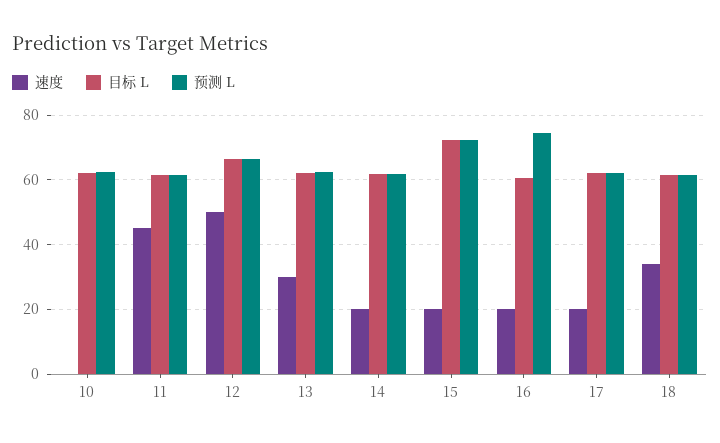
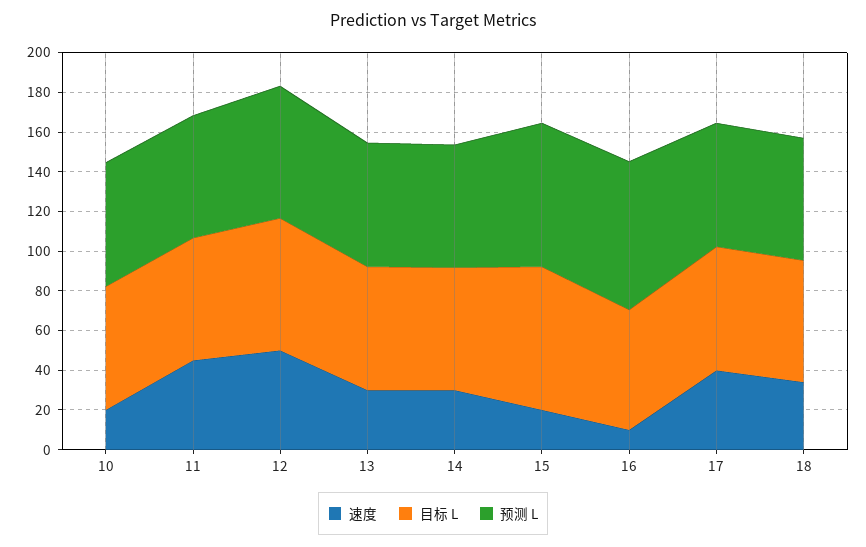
速度, 10: 0 -> 20
速度, 14: 20 -> 30
速度, 16: 20 -> 10
速度, 17: 20 -> 40

